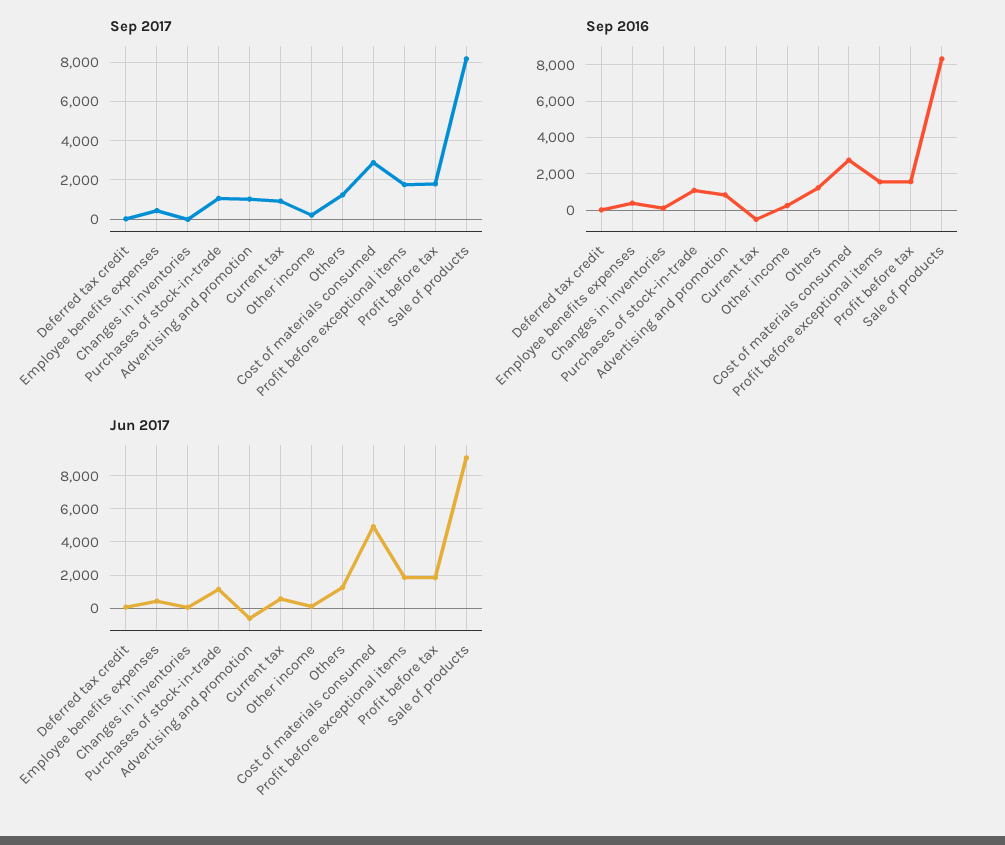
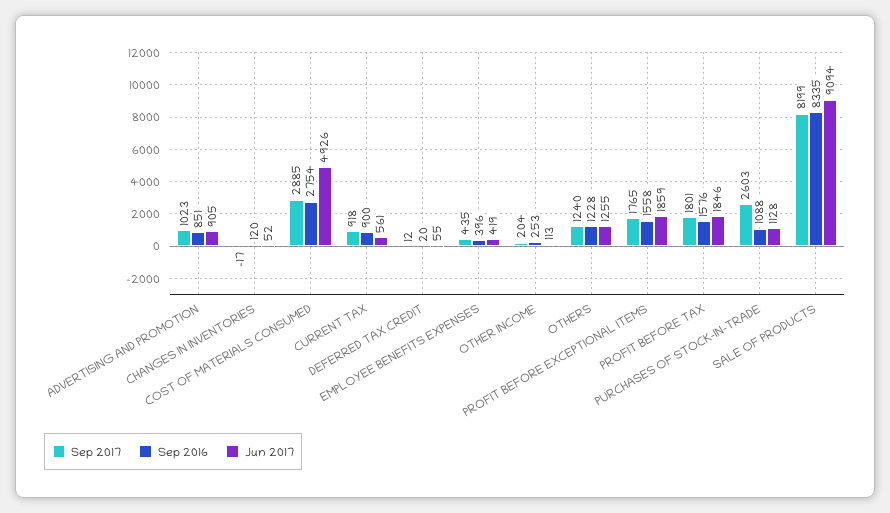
Sep 2017, Purchases of stock-in-trade: 1000 -> 2603
Sep 2016, Current tax: -500 -> 900
Jun 2017, Advertising and promotion: -500 -> 905

